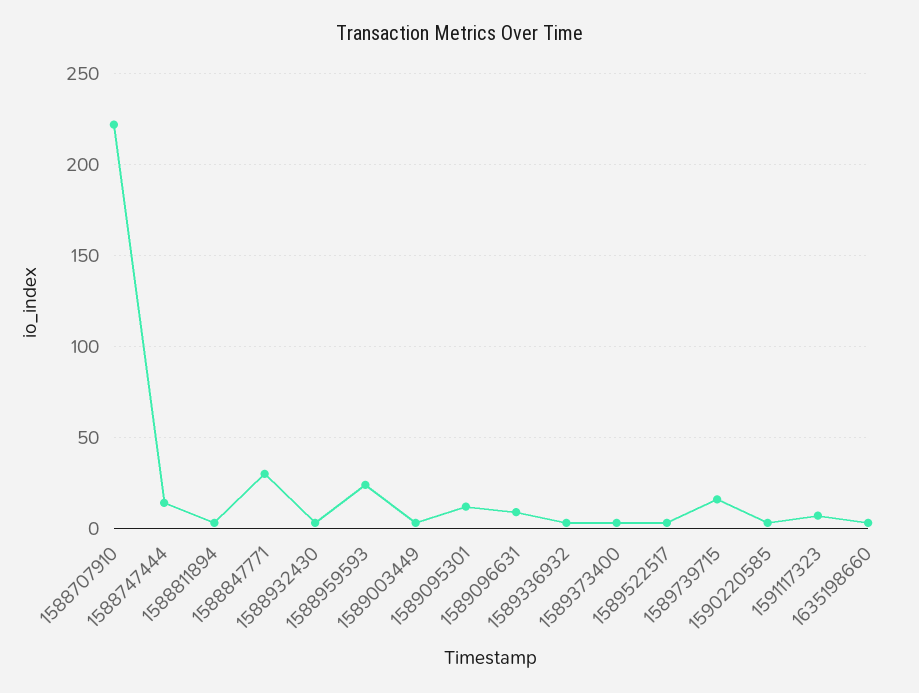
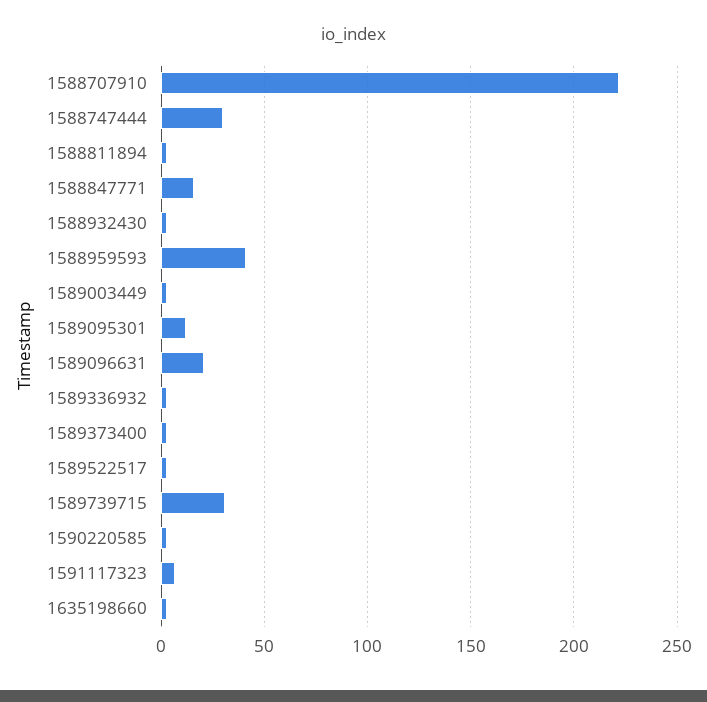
1588747444: 15 -> 30
1588847771: 30 -> 15
1588959593: 25 -> 40
1589096631: 10 -> 20
1589739715: 15 -> 30

